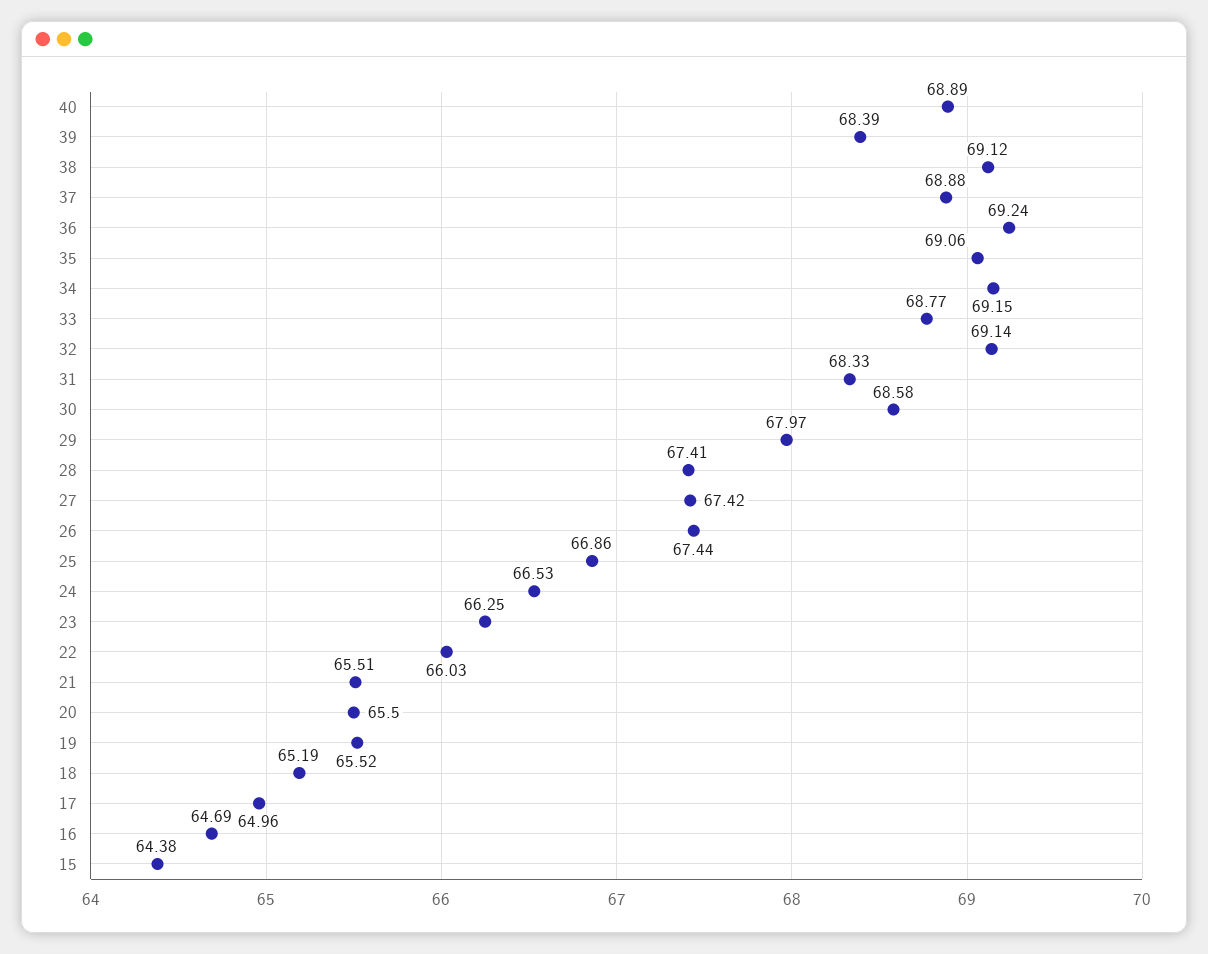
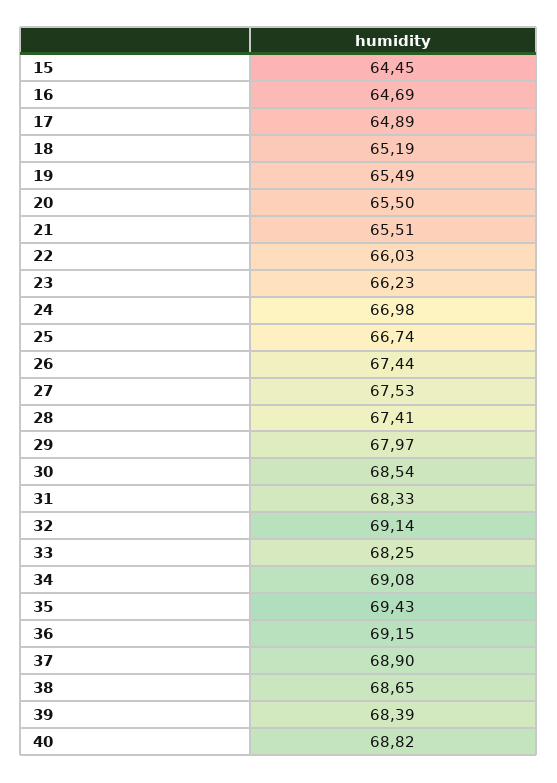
40: 68.89 -> 68.82
38: 69.12 -> 68.65
37: 68.88 -> 68.9
36: 69.24 -> 69.15
35: 69.06 -> 69.43
34: 69.15 -> 69.08
33: 68.77 -> 68.25
30: 68.58 -> 68.54
27: 67.42 -> 67.53
25: 66.86 -> 66.74
24: 66.53 -> 66.98
23: 66.25 -> 66.23
19: 65.52 -> 65.49
17: 64.96 -> 64.89
15: 64.38 -> 64.45

